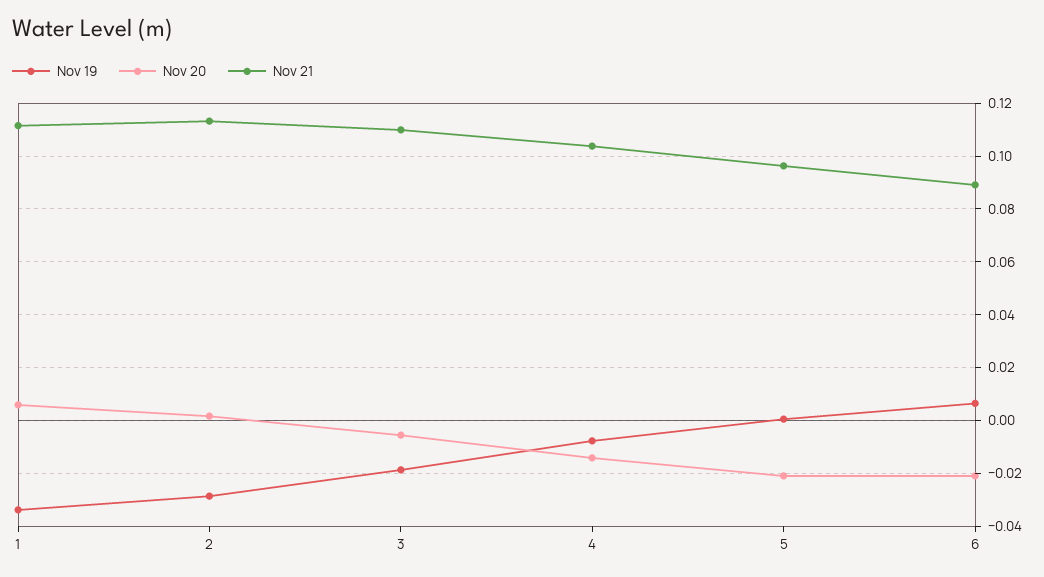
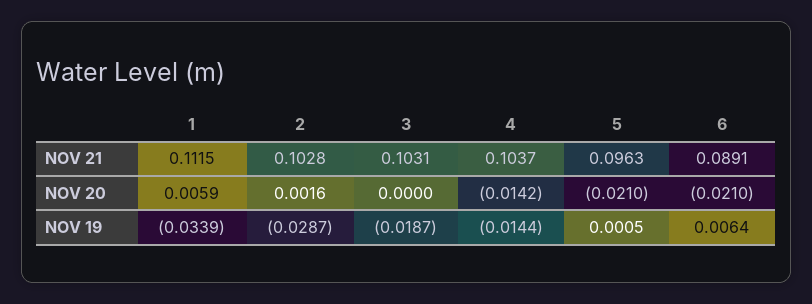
Nov 21, 2: 0.1125 -> 0.1028
Nov 20, 3: -0.005 -> 0
Nov 21, 3: 0.11 -> 0.1031
Nov 19, 4: -0.0075 -> -0.0144

